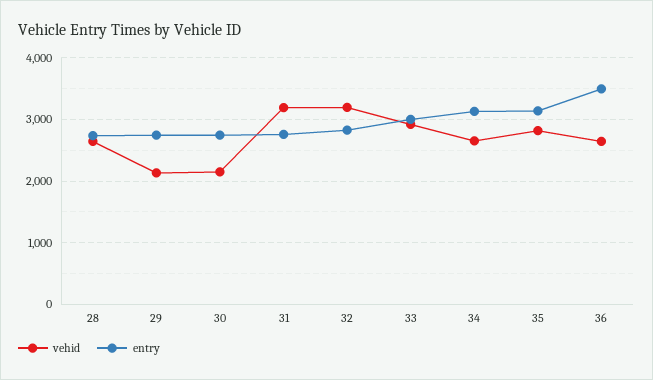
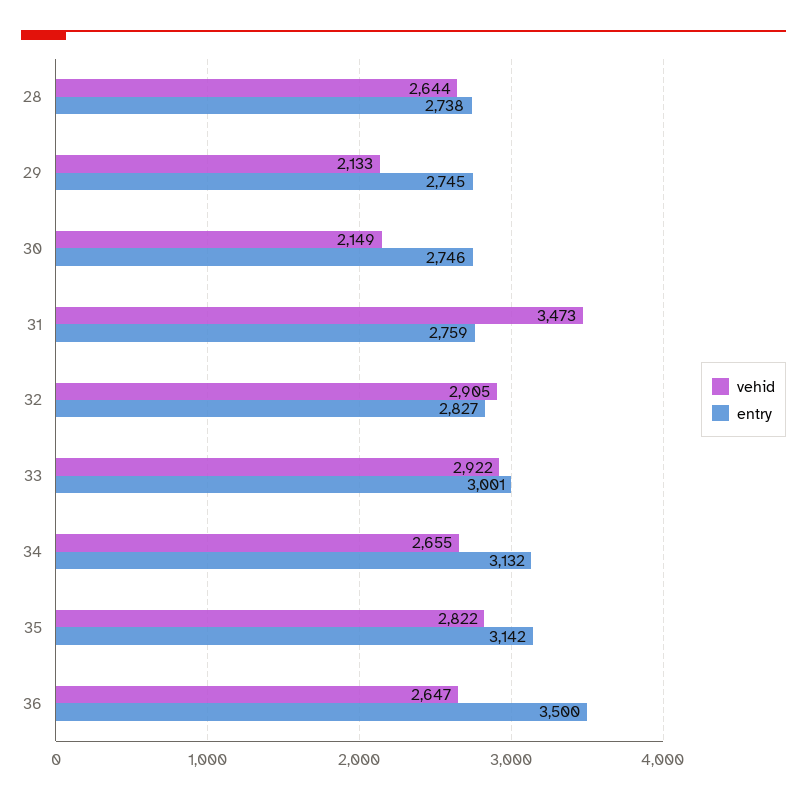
vehid, 31: 3200 -> 3473
vehid, 32: 3200 -> 2905

